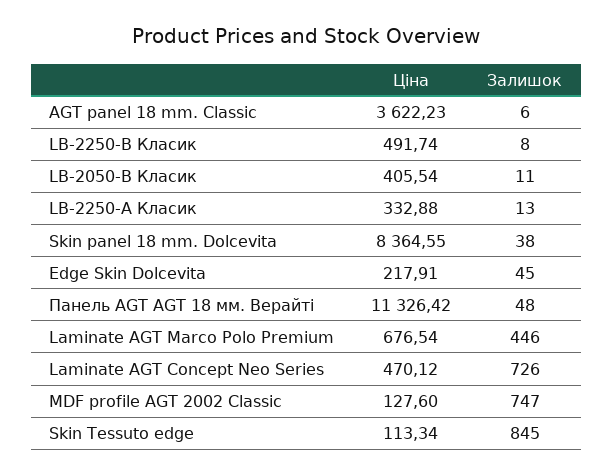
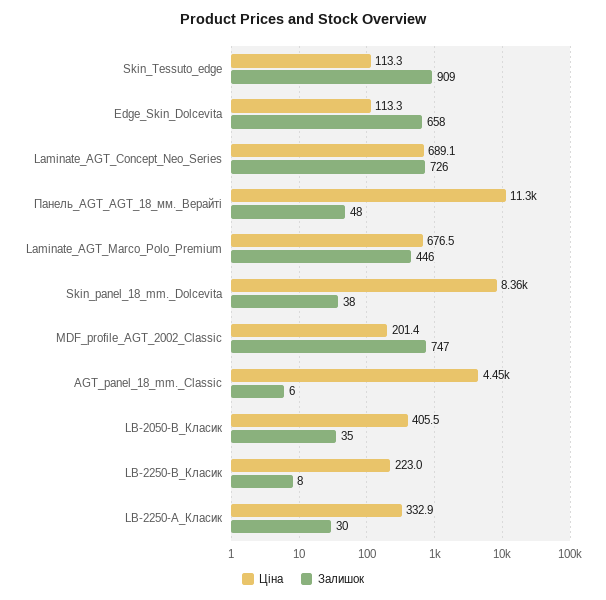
Ціна, AGT panel 18 mm. Classic: 3622.23 -> 4450
Ціна, LB-2250-В Класик: 491.74 -> 223
Залишок, LB-2050-В Класик: 11 -> 35
Залишок, LB-2250-А Класик: 13 -> 30
Ціна, Edge Skin Dolcevita: 217.91 -> 113.3
Залишок, Edge Skin Dolcevita: 45 -> 658
Ціна, Laminate AGT Concept Neo Series: 470.12 -> 689.1
Ціна, MDF profile AGT 2002 Classic: 127.6 -> 201.4
Залишок, Skin Tessuto edge: 845 -> 909

